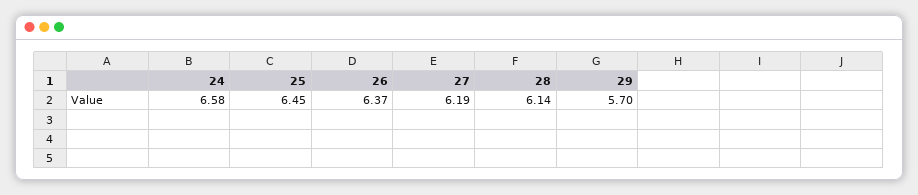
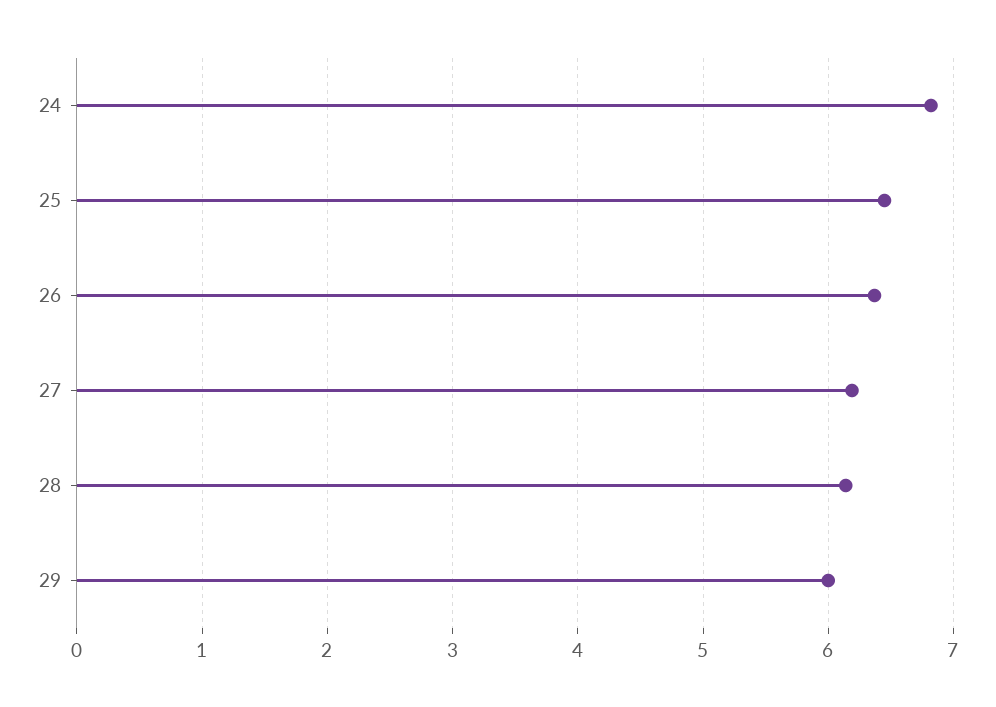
24: 6.58 -> 6.8
29: 5.7 -> 6

